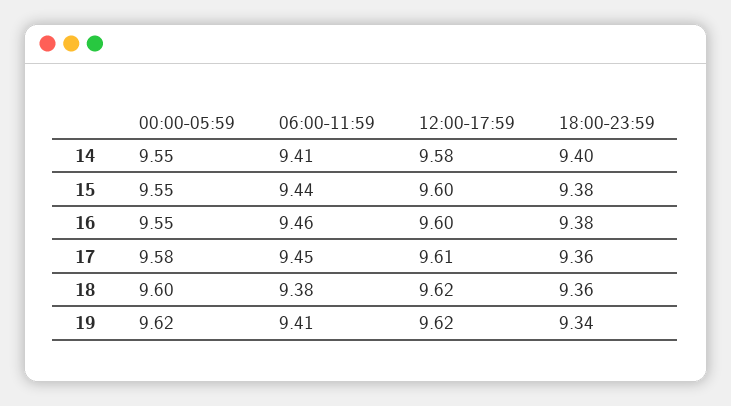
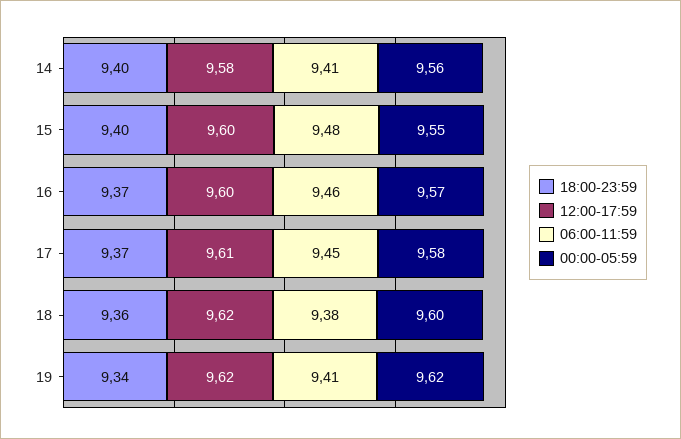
00:00-05:59, 14: 9.55 -> 9.56
06:00-11:59, 15: 9.44 -> 9.48
18:00-23:59, 15: 9.38 -> 9.4
00:00-05:59, 16: 9.55 -> 9.57
18:00-23:59, 16: 9.38 -> 9.37
18:00-23:59, 17: 9.36 -> 9.37

